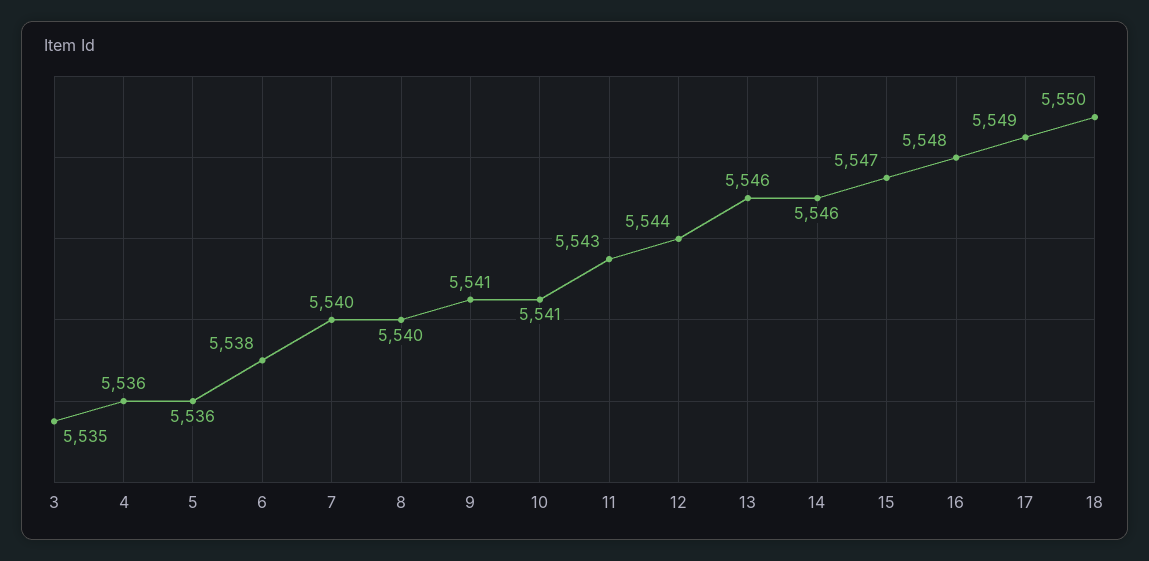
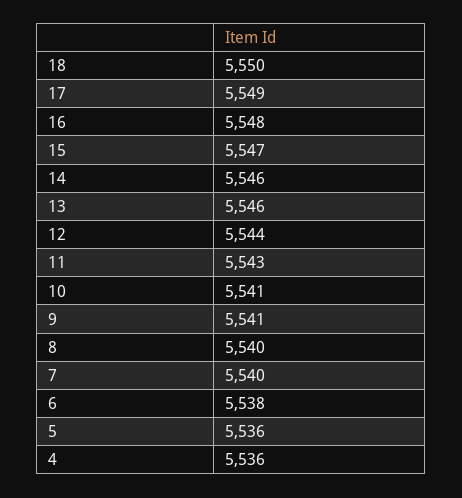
3: 5535 -> none

